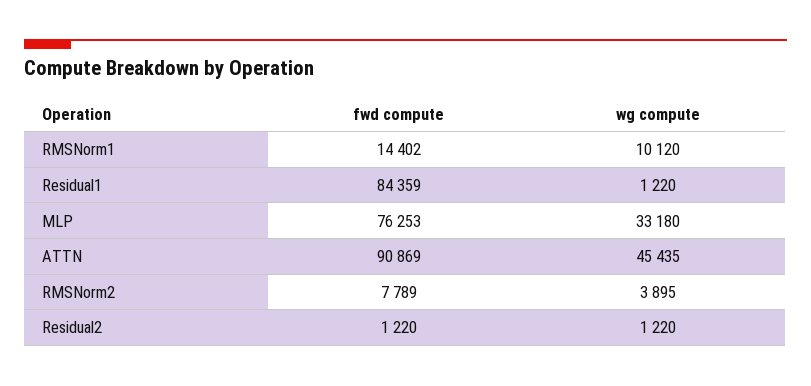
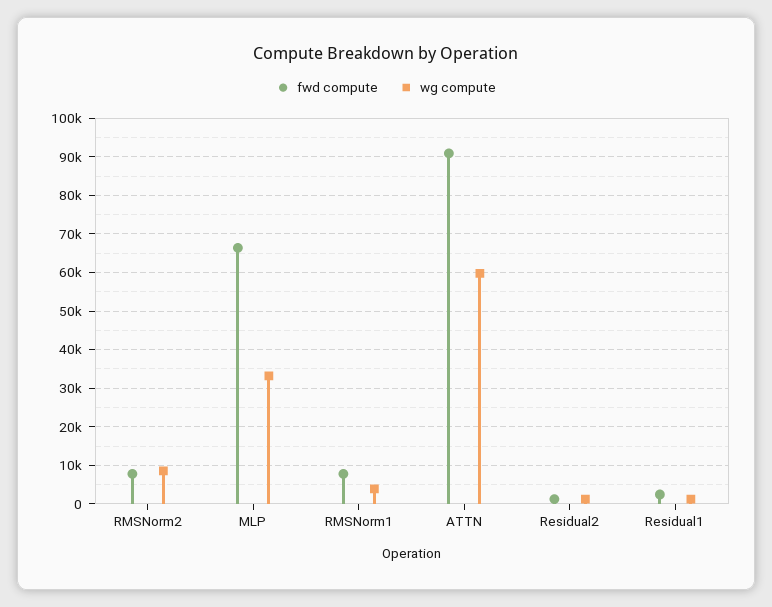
fwd compute, RMSNorm1: 14402 -> 8000
wg compute, RMSNorm1: 10120 -> 4000
fwd compute, Residual1: 84359 -> 2000
fwd compute, MLP: 76253 -> 66000
wg compute, ATTN: 45435 -> 60000
wg compute, RMSNorm2: 3895 -> 8000

